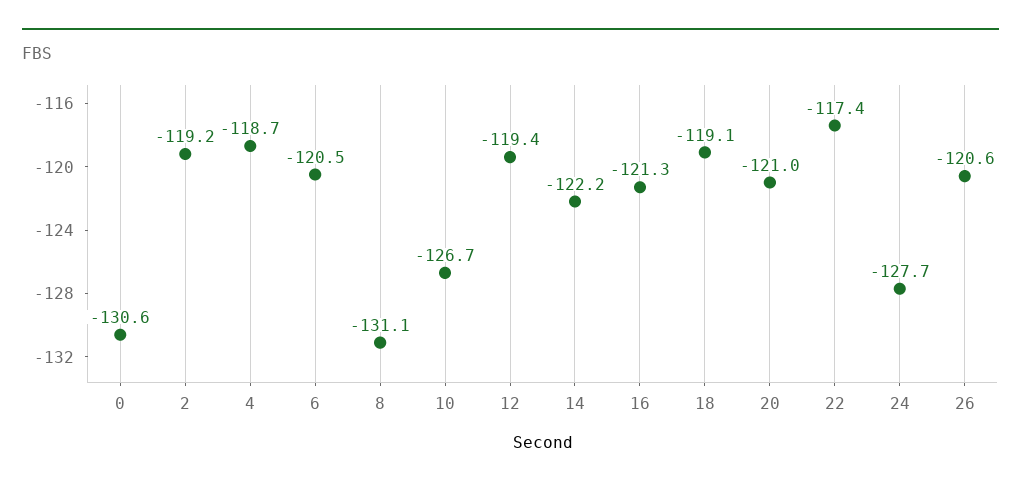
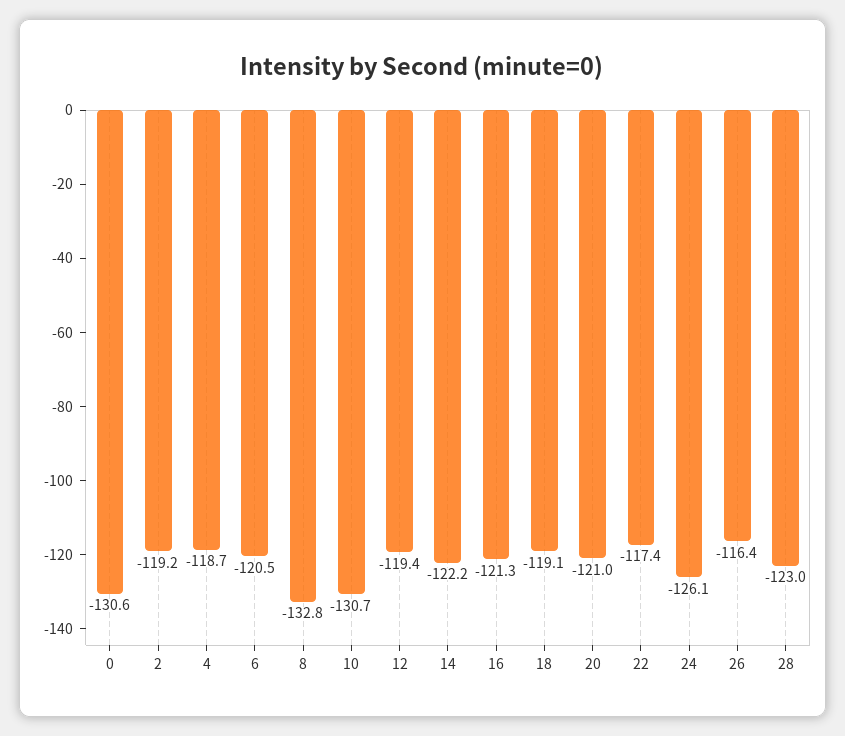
8: -131.1 -> -132.8
10: -126.7 -> -130.7
24: -127.7 -> -126.1
26: -120.6 -> -116.4
28: none -> -123

